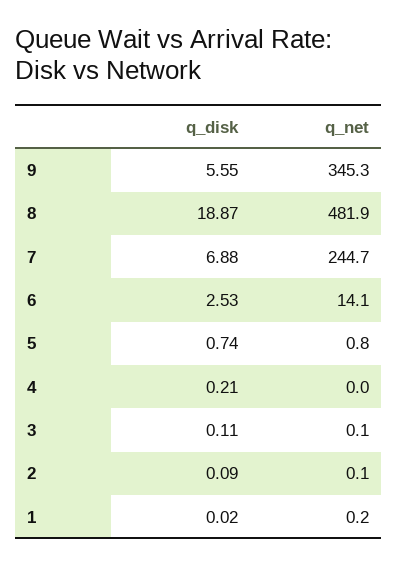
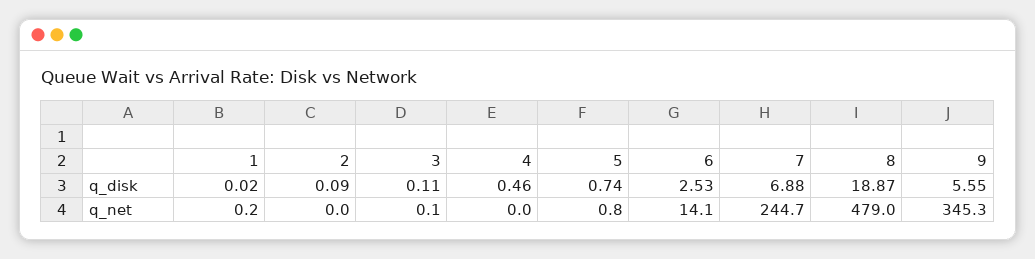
q_net, 8: 481.9 -> 479
q_disk, 4: 0.21 -> 0.46
q_net, 2: 0.1 -> 0

